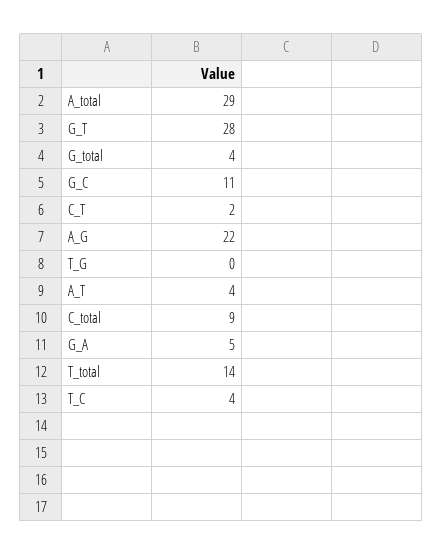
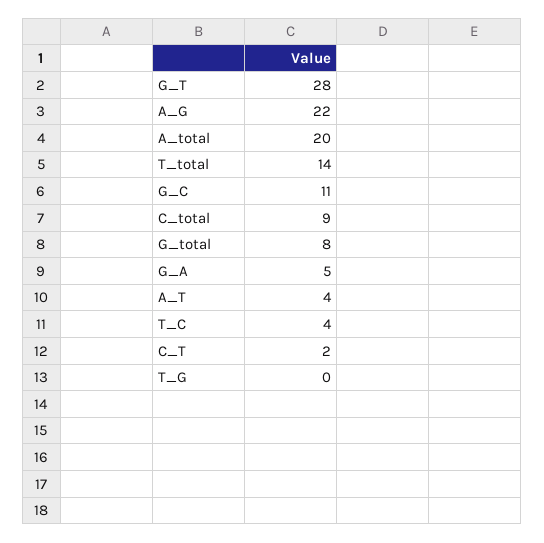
A_total: 29 -> 20
G_total: 4 -> 8

